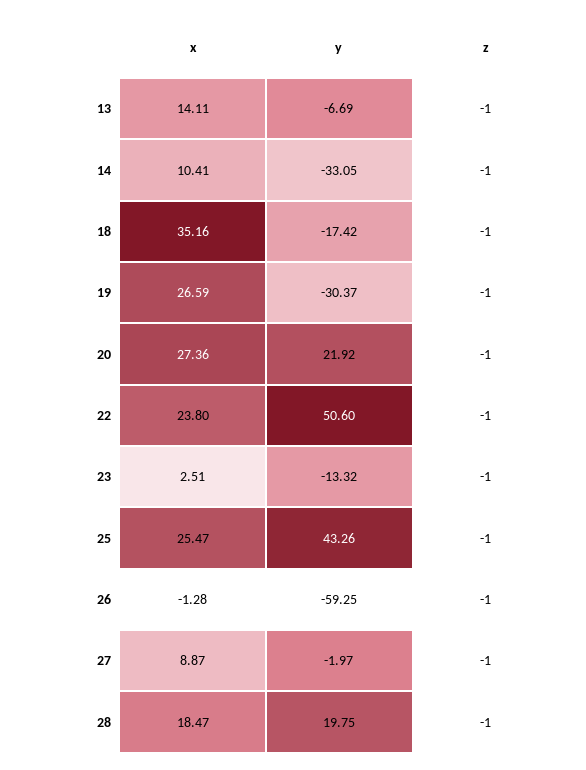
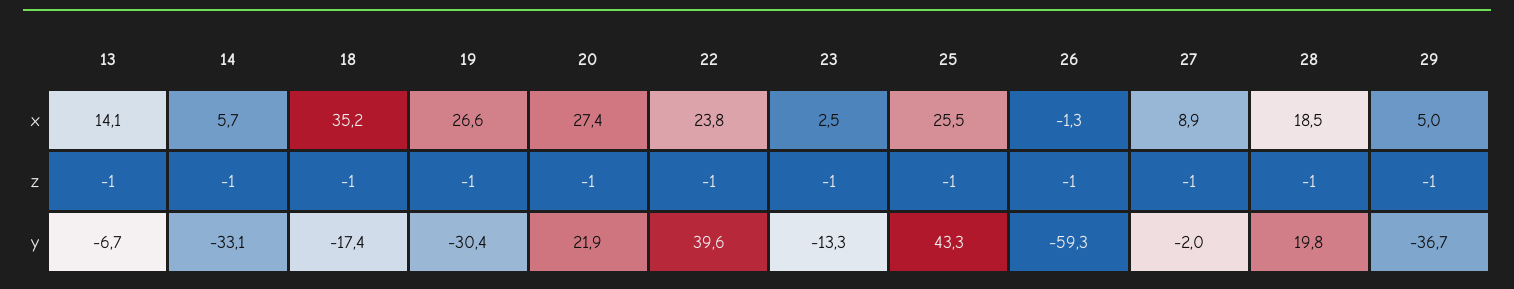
x, 14: 10.41 -> 5.7
y, 22: 50.6 -> 39.6
x, 29: none -> 5
z, 29: none -> -1
y, 29: none -> -36.7

